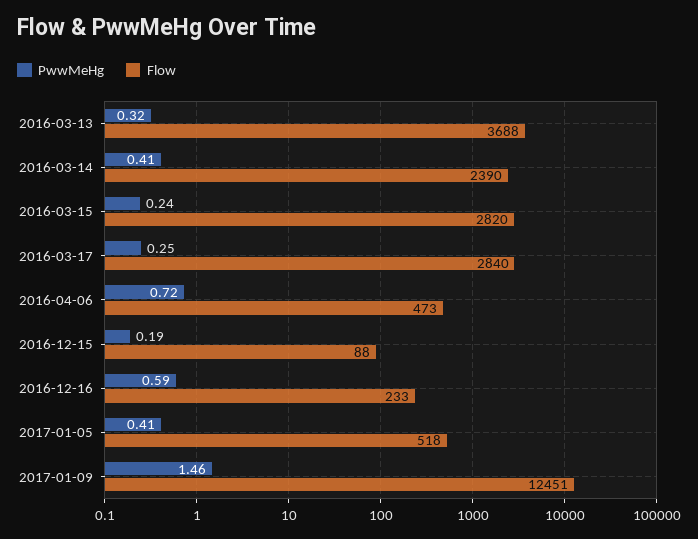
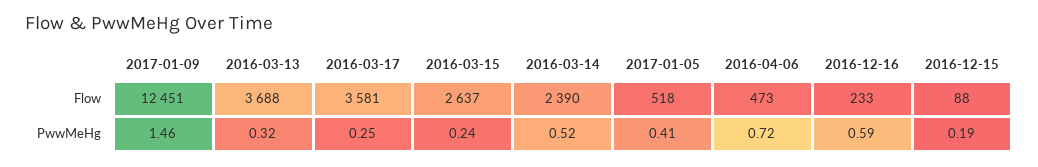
PwwMeHg, 2016-03-14: 0.41 -> 0.52
Flow, 2016-03-15: 2820 -> 2637
Flow, 2016-03-17: 2840 -> 3581

